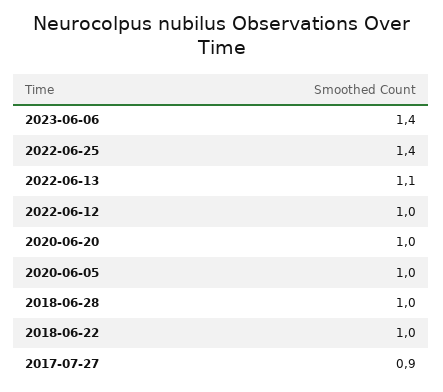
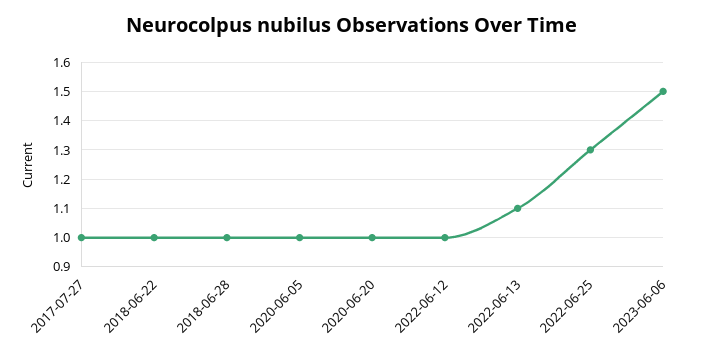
2023-06-06: 1.4 -> 1.5
2022-06-25: 1.4 -> 1.3
2017-07-27: 0.9 -> 1

